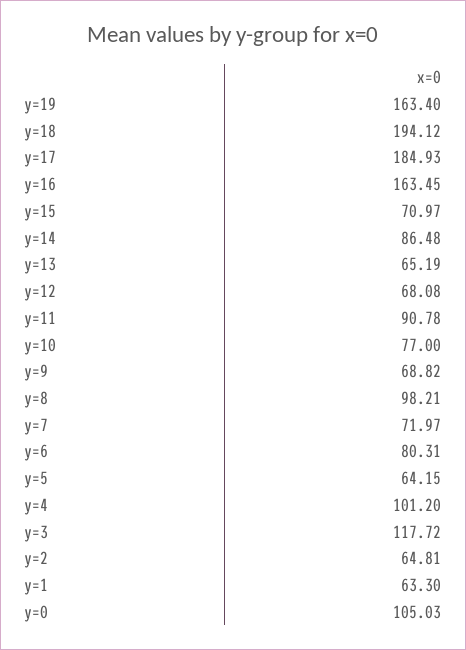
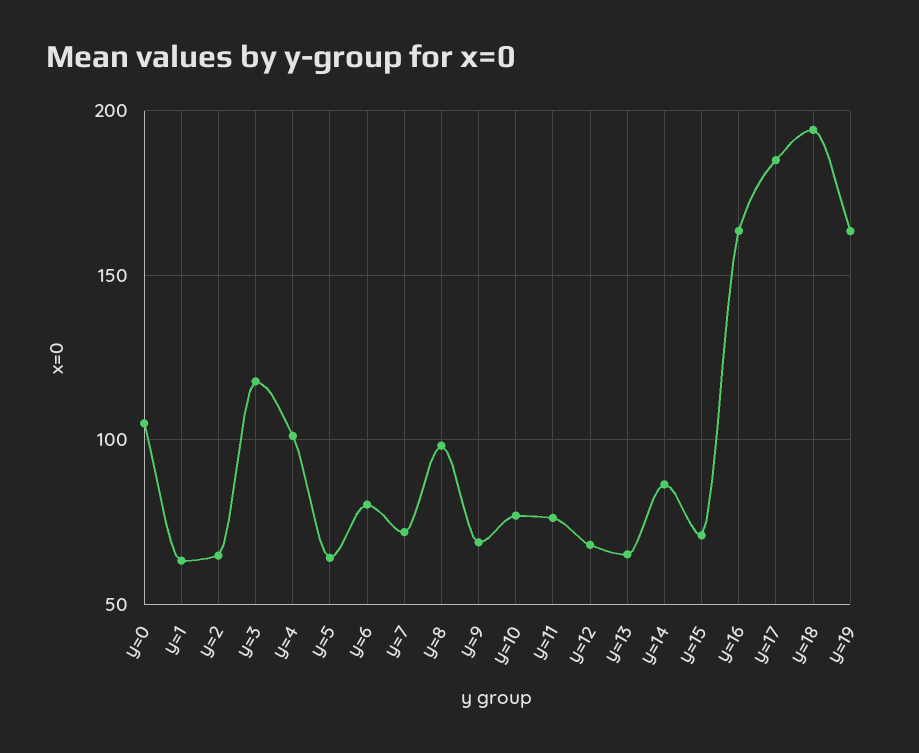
y=11: 90.78 -> 75

